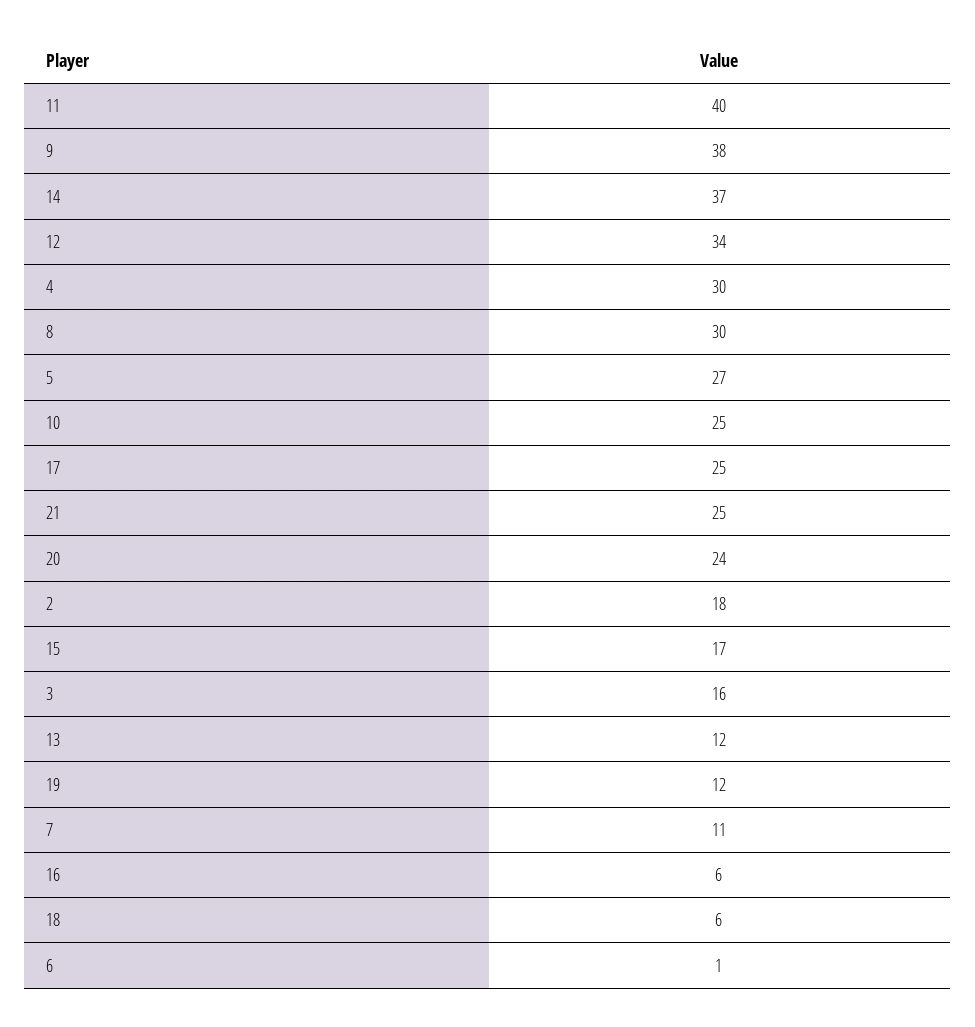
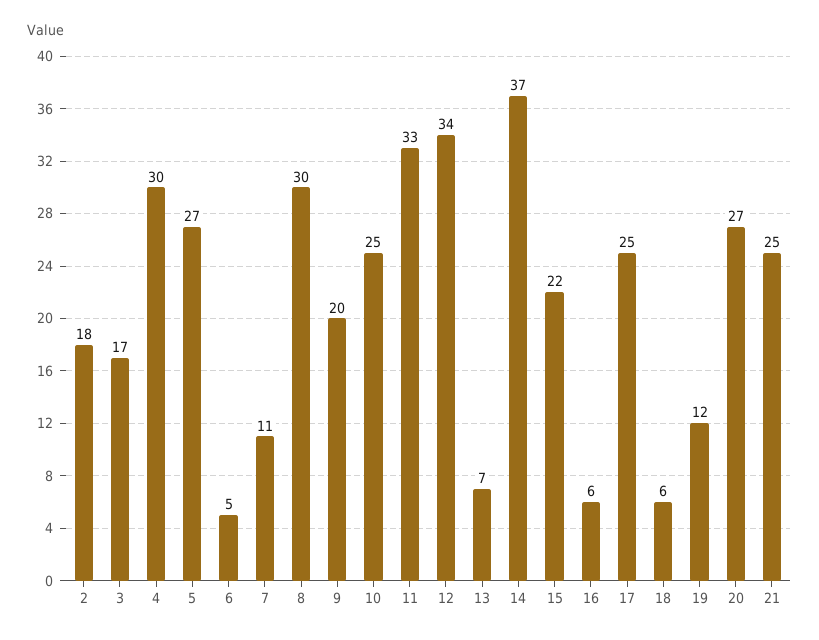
11: 40 -> 33
9: 38 -> 20
20: 24 -> 27
15: 17 -> 22
3: 16 -> 17
13: 12 -> 7
6: 1 -> 5

